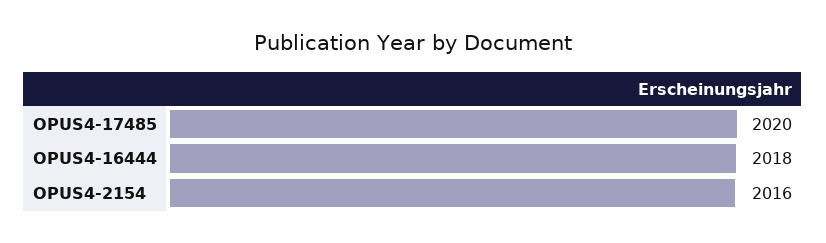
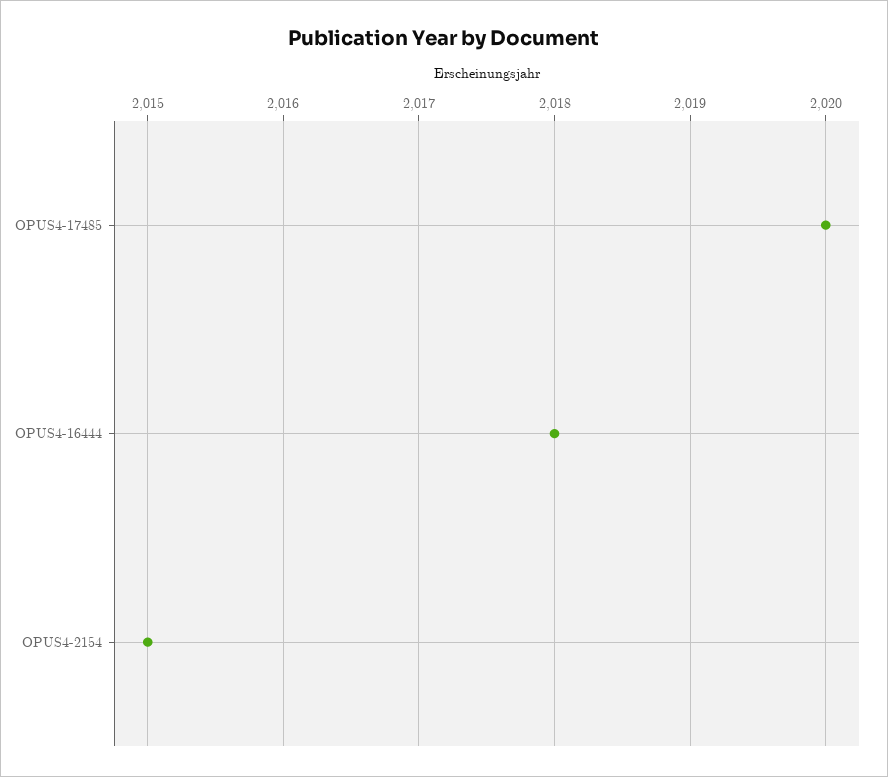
OPUS4-2154: 2016 -> 2015

